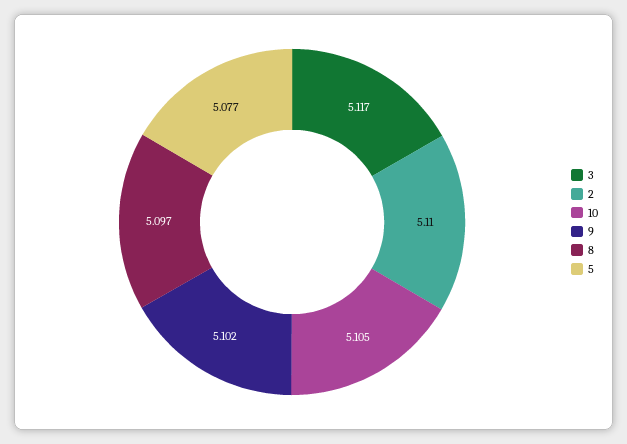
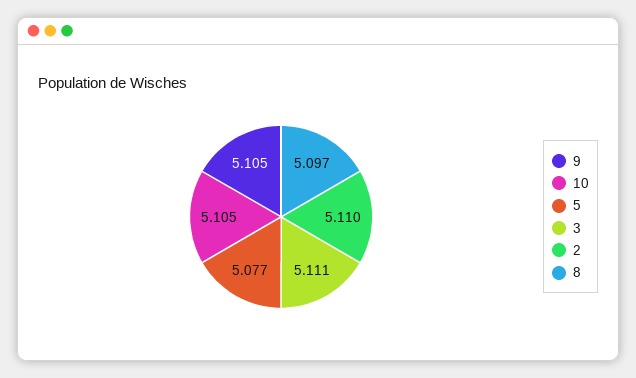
3: 5.117 -> 5.111
9: 5.102 -> 5.105

